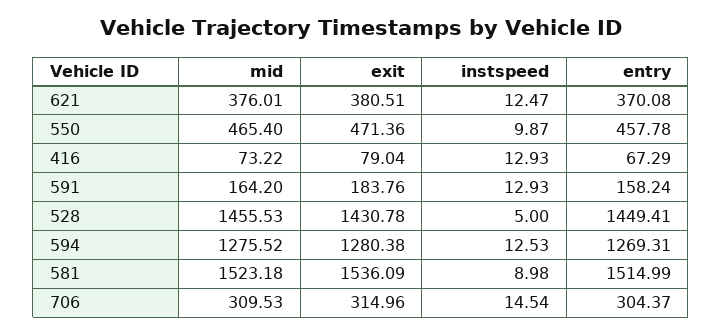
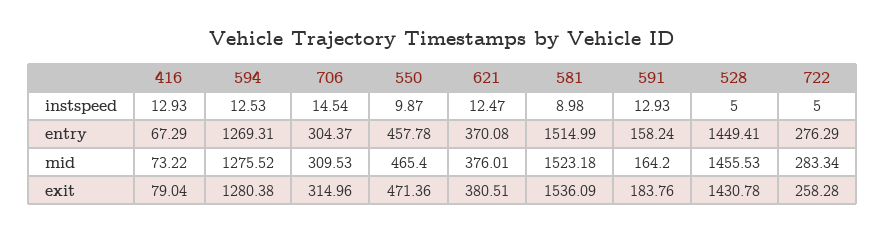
instspeed, 722: none -> 5
entry, 722: none -> 276.29
mid, 722: none -> 283.34
exit, 722: none -> 258.28

